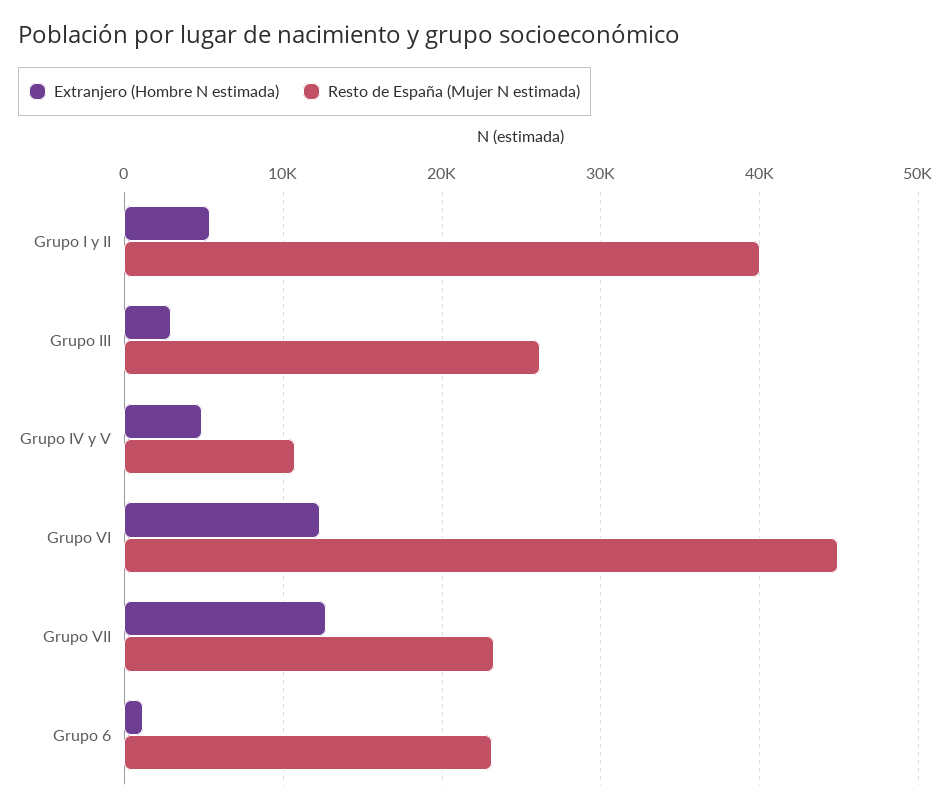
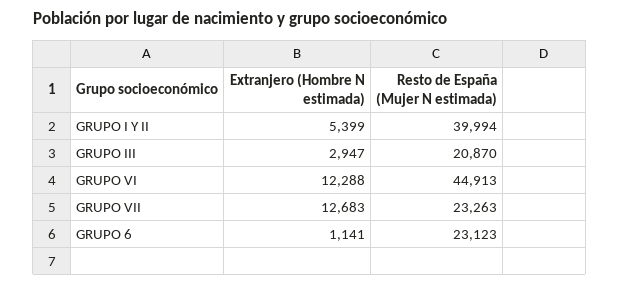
Resto de España (Mujer N estimada), Grupo III: 26000 -> 20870
Extranjero (Hombre N estimada), Grupo IV y V: 5000 -> none
Resto de España (Mujer N estimada), Grupo IV y V: 11000 -> none

